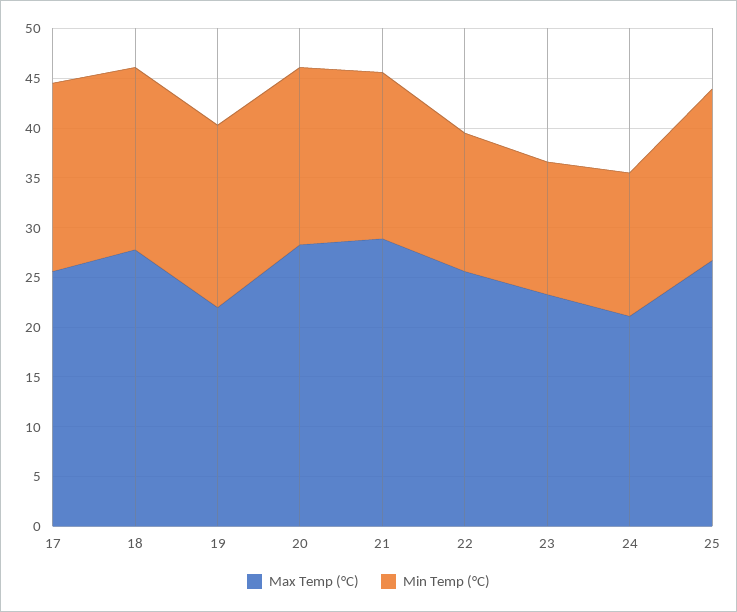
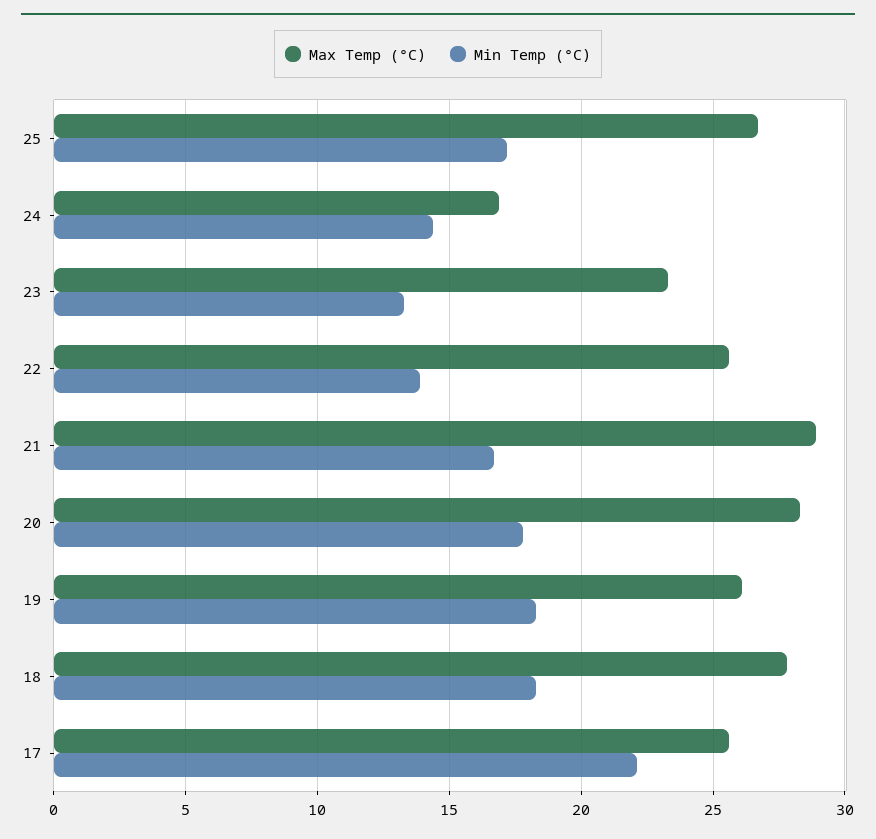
Min Temp (°C), 17: 19 -> 22
Max Temp (°C), 19: 22 -> 26
Max Temp (°C), 24: 21 -> 17

